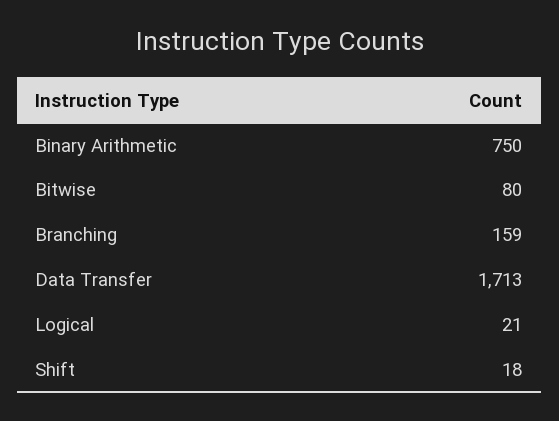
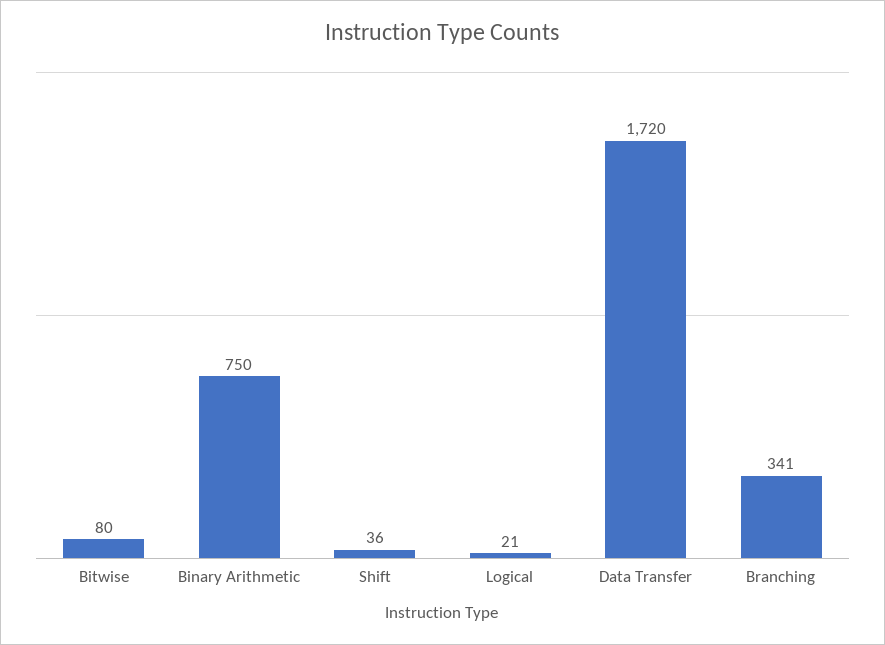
Branching: 159 -> 341
Data Transfer: 1713 -> 1720
Shift: 18 -> 36

